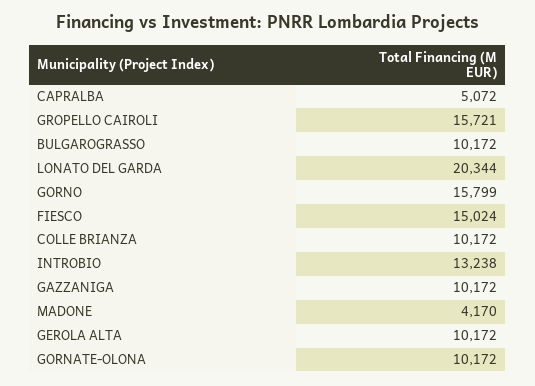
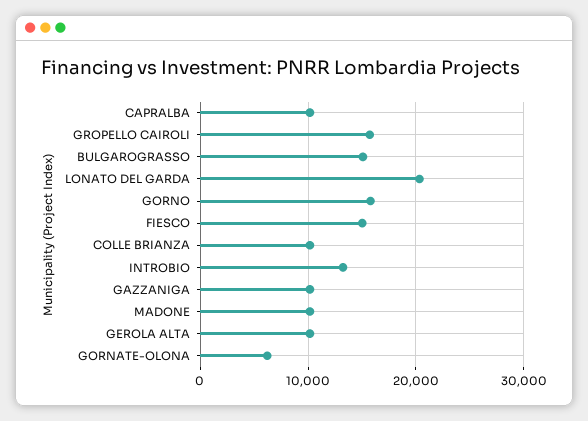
CAPRALBA: 5072 -> 10000
BULGAROGRASSO: 10172 -> 15000
MADONE: 4170 -> 10000
GORNATE-OLONA: 10172 -> 6000

